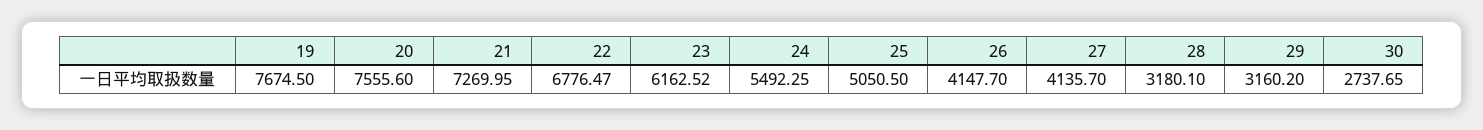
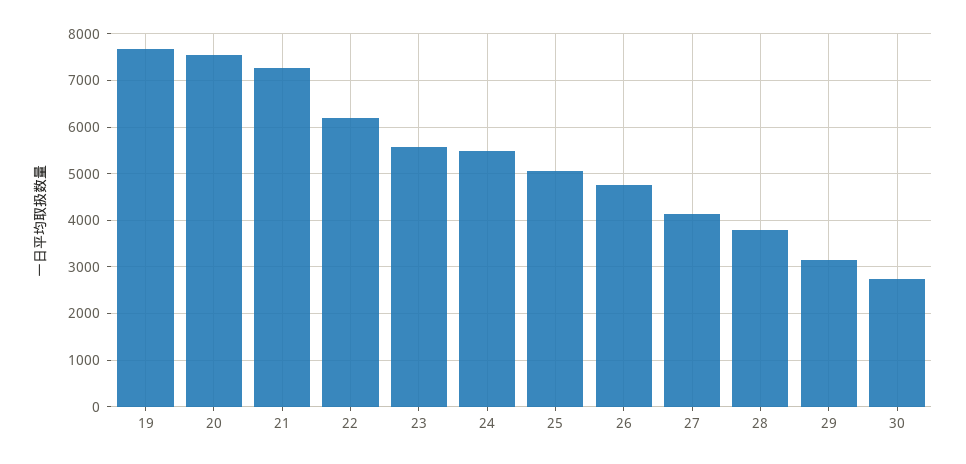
22: 6776.47 -> 6200
23: 6162.52 -> 5600
26: 4147.7 -> 4800
28: 3180.1 -> 3800

